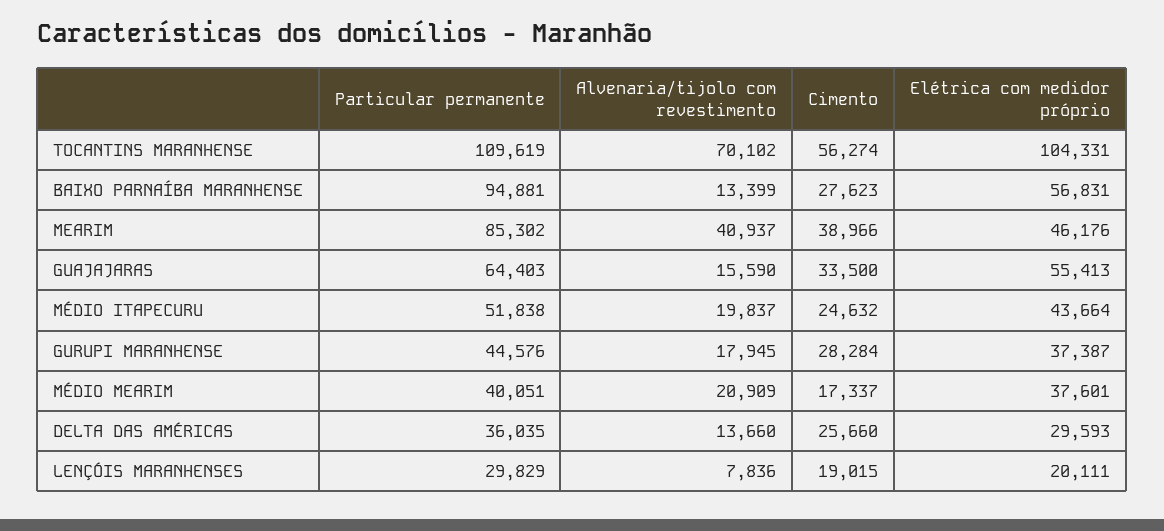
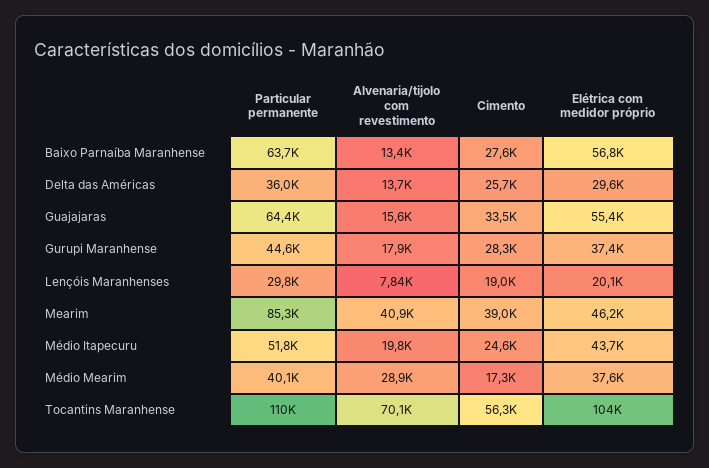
Particular permanente, BAIXO PARNAÍBA MARANHENSE: 94881 -> 63700
Alvenaria/tijolo com revestimento, MÉDIO MEARIM: 20909 -> 28900

